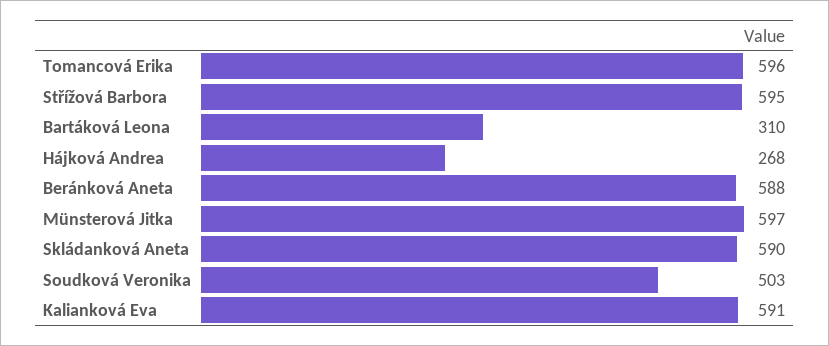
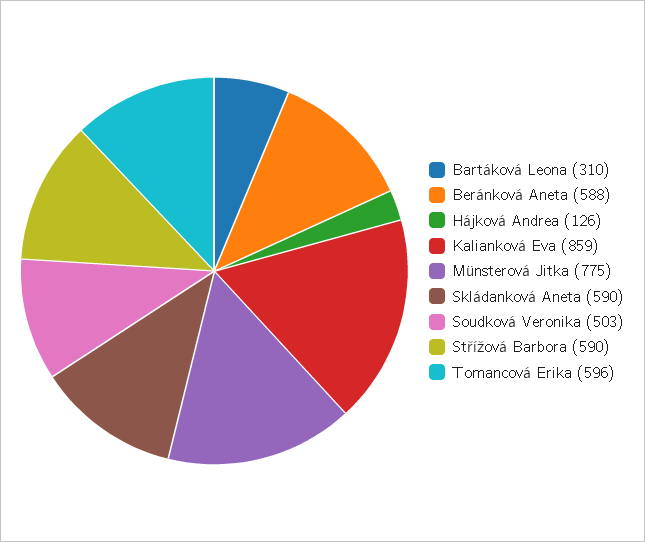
Střížová Barbora: 595 -> 590
Hájková Andrea: 268 -> 126
Münsterová Jitka: 597 -> 775
Kalianková Eva: 591 -> 859

